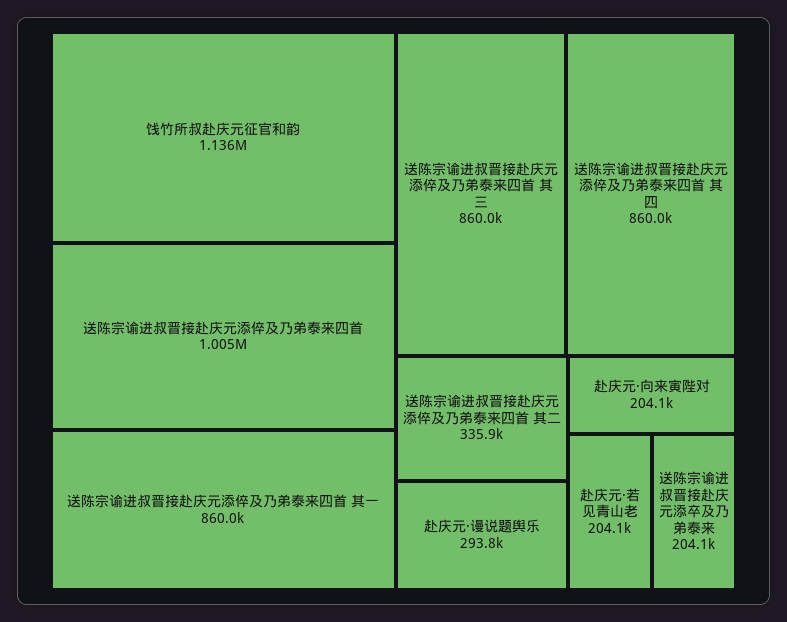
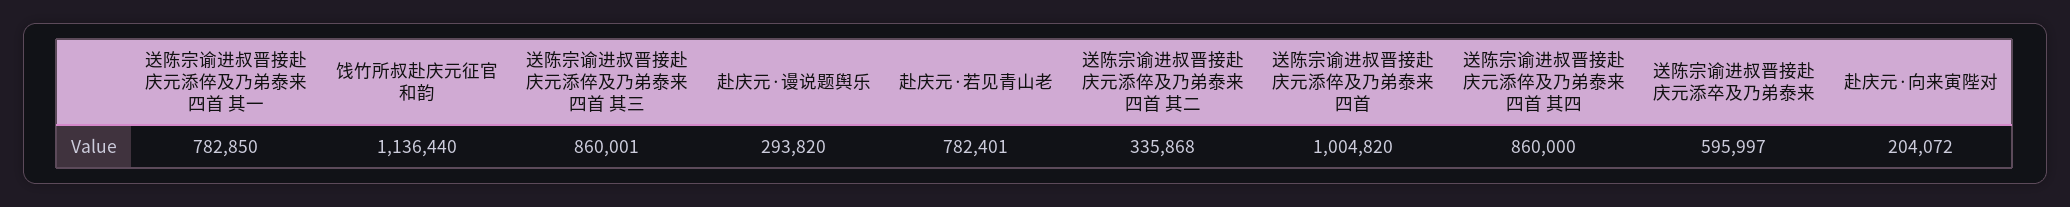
送陈宗谕进叔晋接赴庆元添倅及乃弟泰来四首 其一: 860000 -> 782850
赴庆元·若见青山老: 204100 -> 782401
送陈宗谕进叔晋接赴庆元添卒及乃弟泰来: 204100 -> 595997

